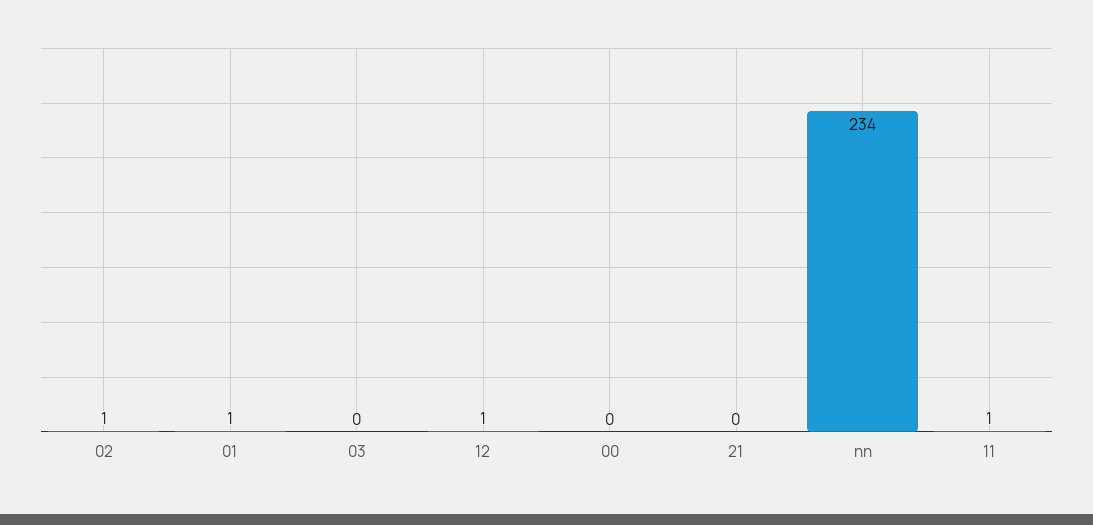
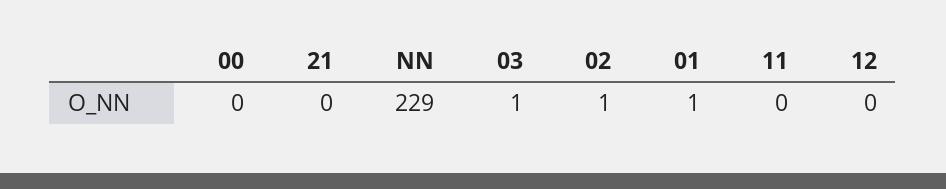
03: 0 -> 1
12: 1 -> 0
nn: 234 -> 229
11: 1 -> 0

